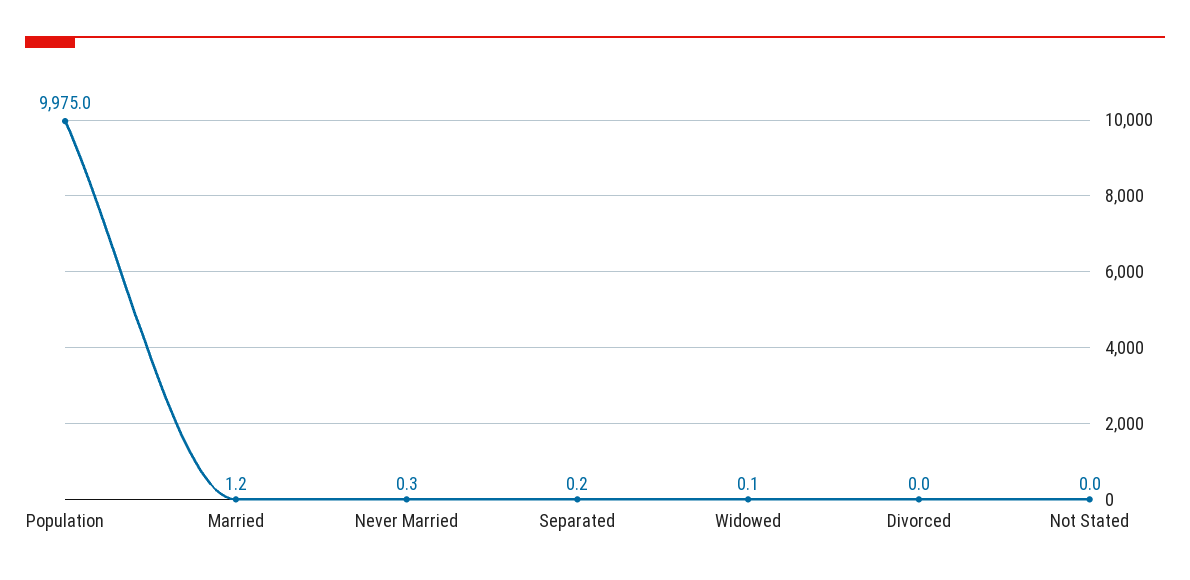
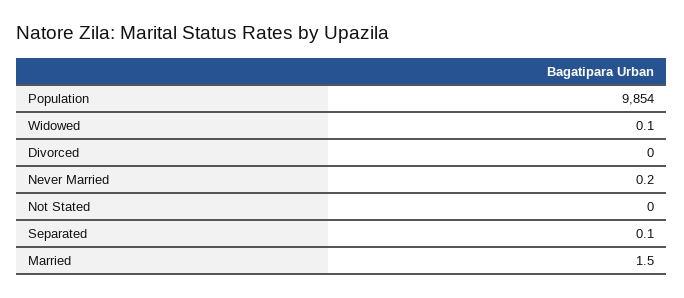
Population: 9975 -> 9854
Married: 1.2 -> 1.5
Never Married: 0.3 -> 0.2
Separated: 0.2 -> 0.1

